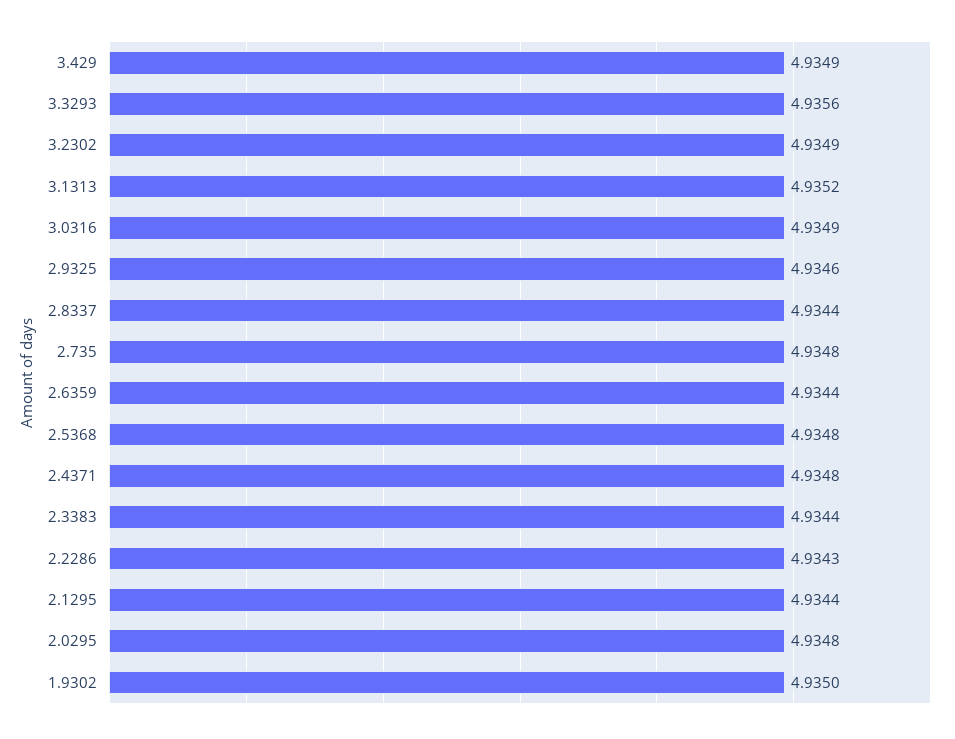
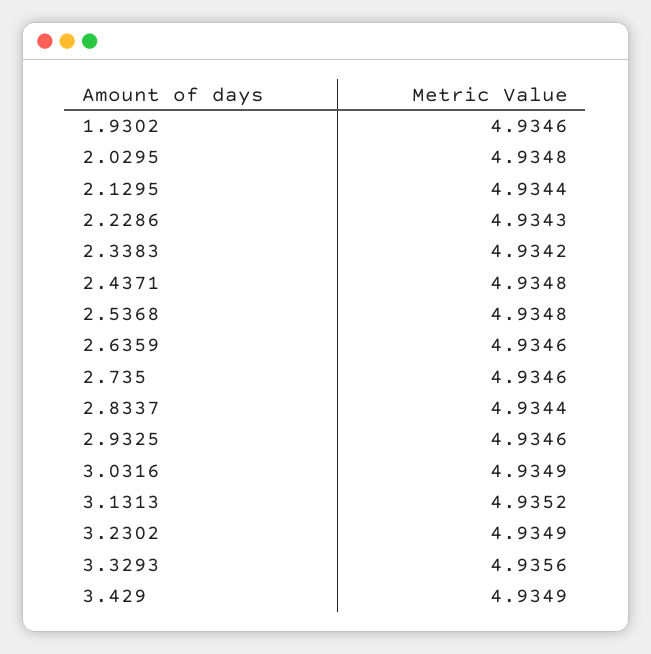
2.735: 4.9348 -> 4.9346
2.6359: 4.9344 -> 4.9346
2.3383: 4.9344 -> 4.9342
1.9302: 4.935 -> 4.9346

